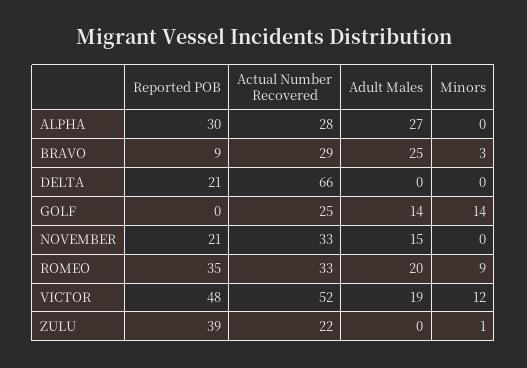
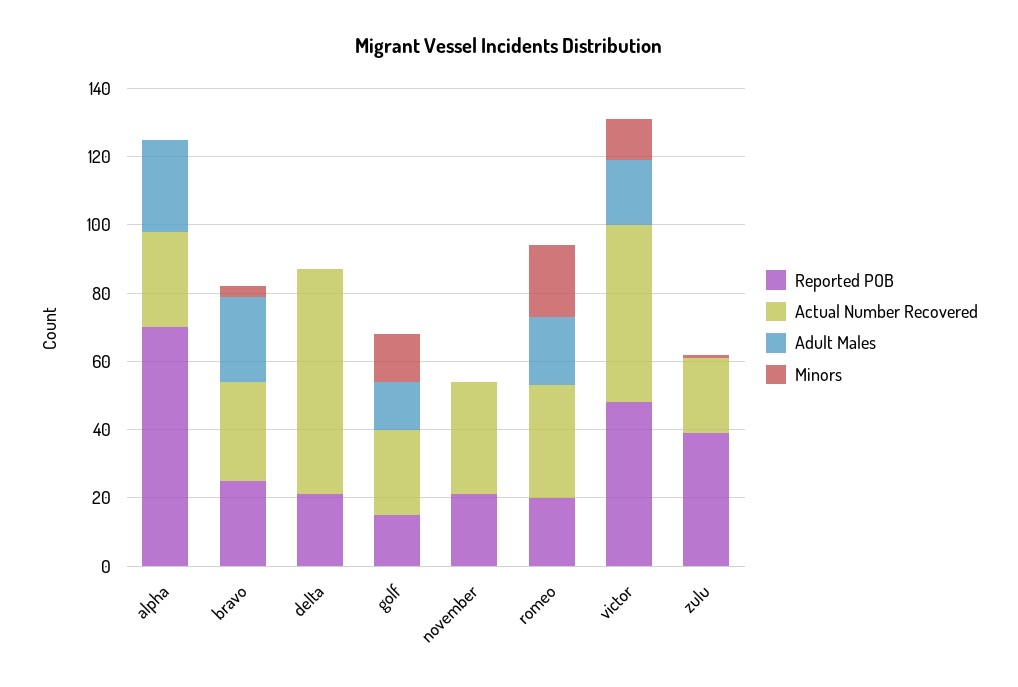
Reported POB, ALPHA: 30 -> 70
Reported POB, BRAVO: 9 -> 25
Reported POB, GOLF: 0 -> 15
Adult Males, NOVEMBER: 15 -> 0
Reported POB, ROMEO: 35 -> 20
Minors, ROMEO: 9 -> 20

